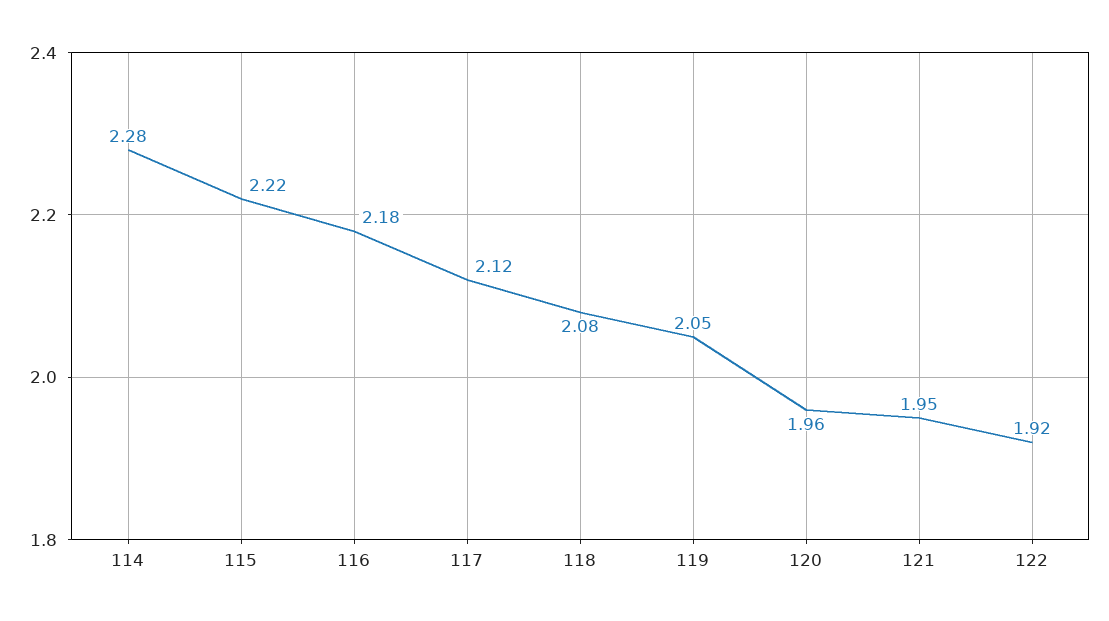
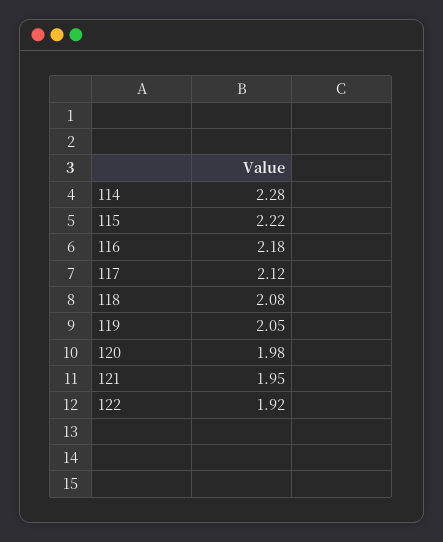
120: 1.96 -> 1.98

